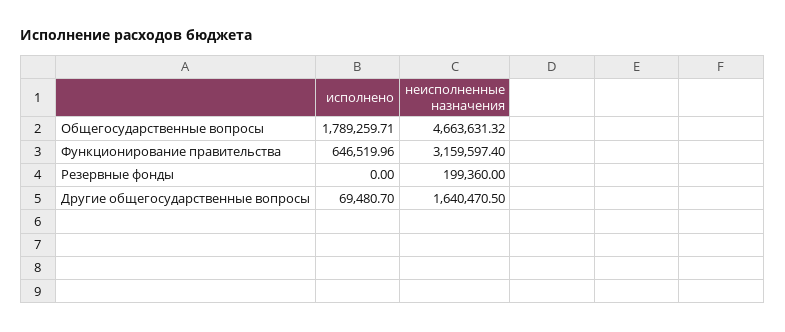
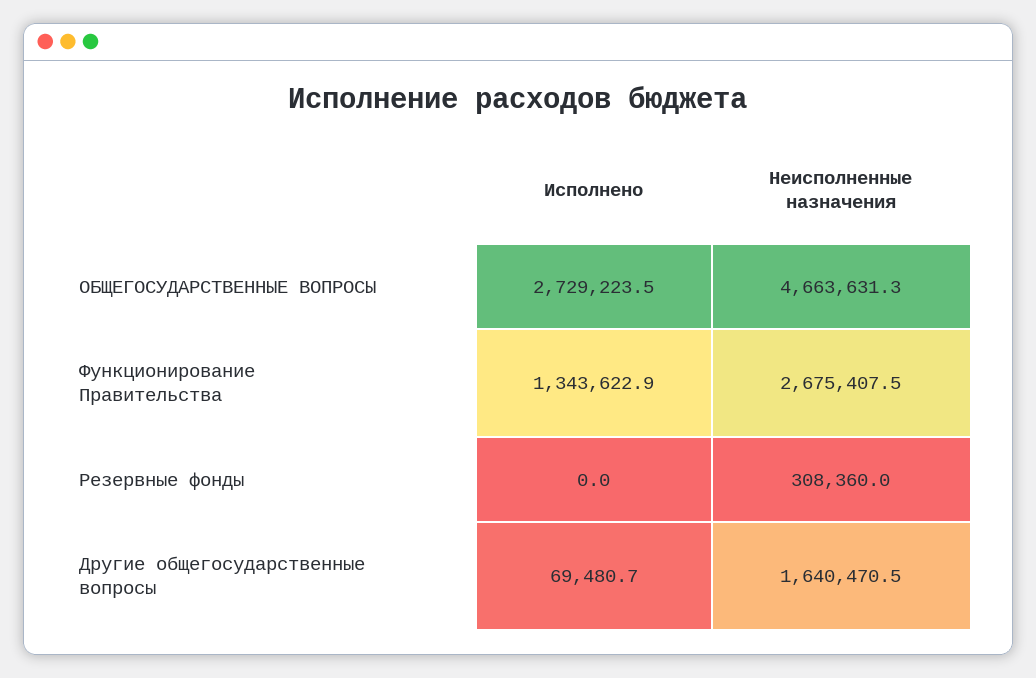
исполнено, Общегосударственные вопросы: 1789259.71 -> 2729223.5
исполнено, Функционирование правительства: 646519.96 -> 1343622.9
неисполненные назначения, Функционирование правительства: 3159597.4 -> 2675407.5
неисполненные назначения, Резервные фонды: 199360 -> 308360

